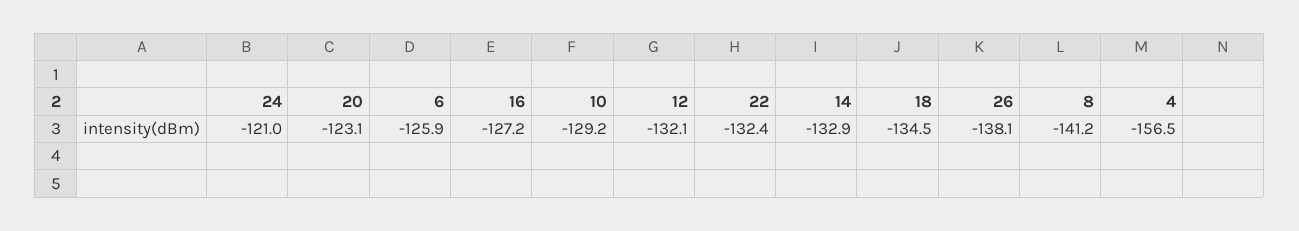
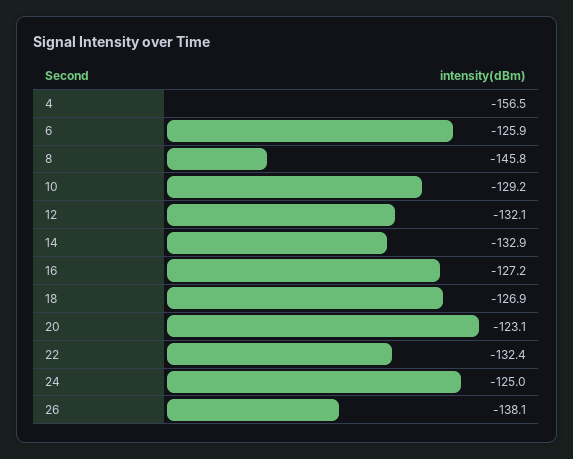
24: -121 -> -125
18: -134.5 -> -126.9
8: -141.2 -> -145.8

